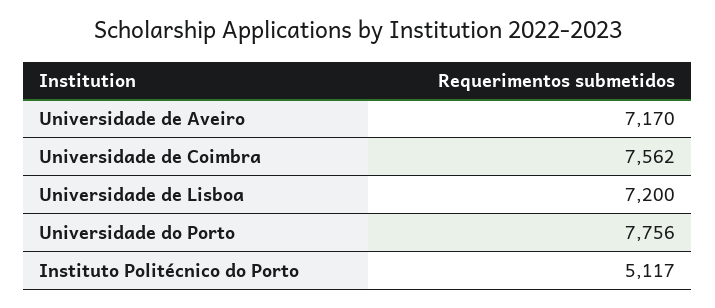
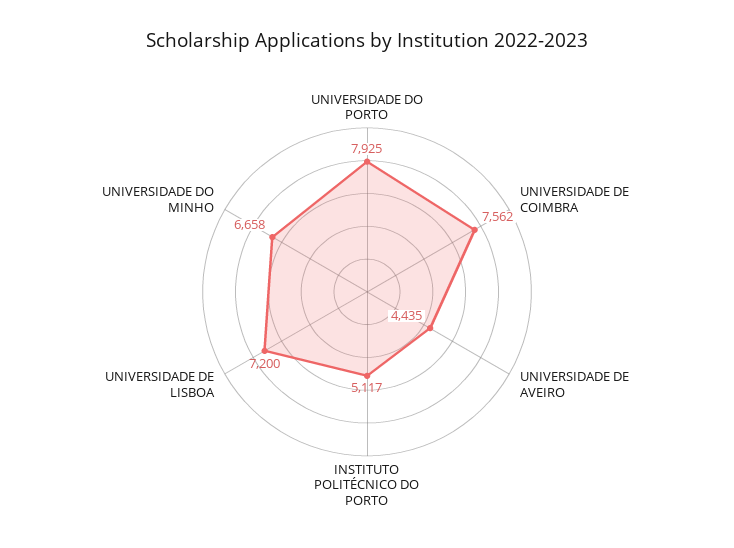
Universidade de Aveiro: 7170 -> 4435
Universidade do Porto: 7756 -> 7925
UNIVERSIDADE DO MINHO: none -> 6658

